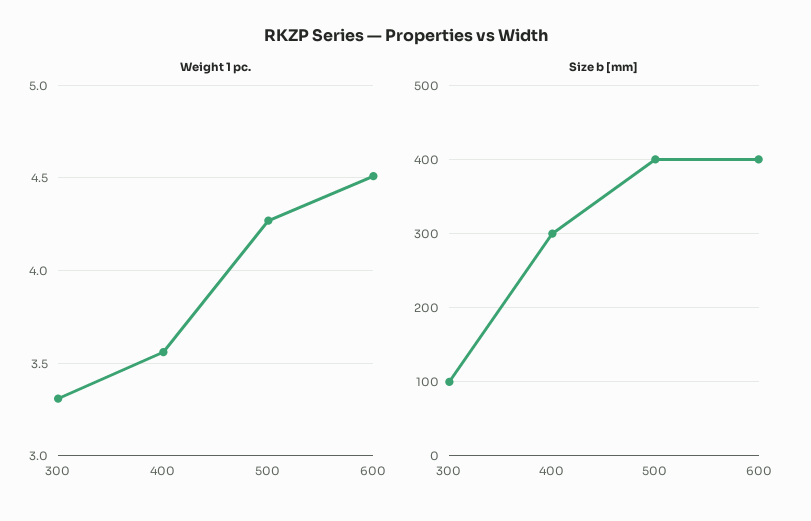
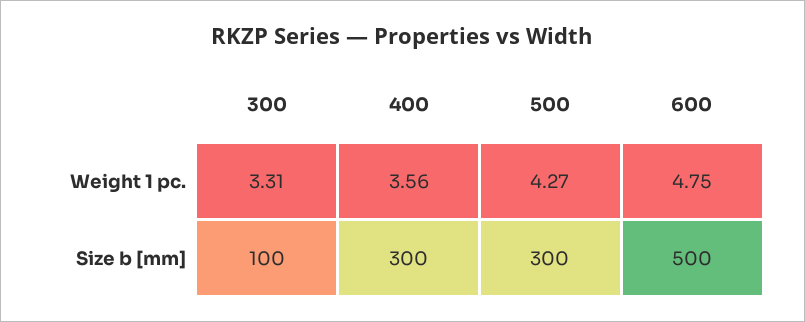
Weight 1 pc., 600: 4.5 -> 4.75
Size b [mm], 500: 400 -> 300
Size b [mm], 600: 400 -> 500

